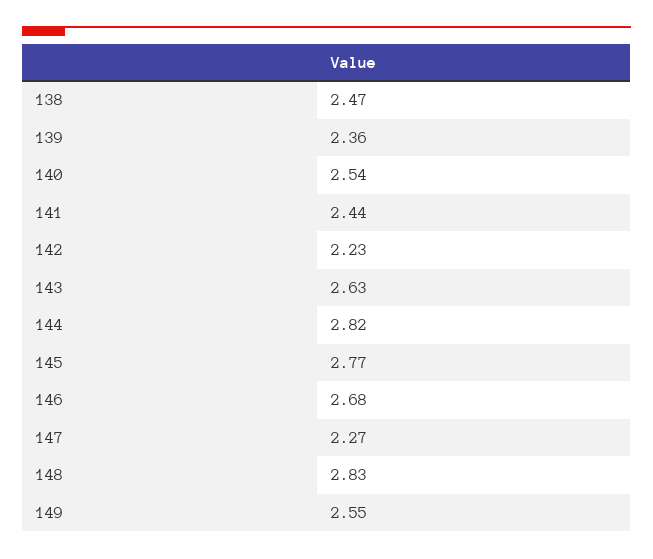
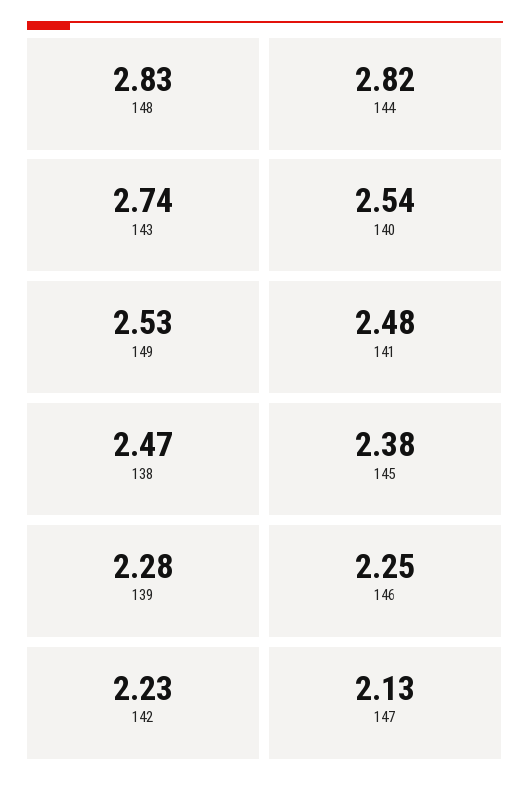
139: 2.36 -> 2.28
141: 2.44 -> 2.48
143: 2.63 -> 2.74
145: 2.77 -> 2.38
146: 2.68 -> 2.25
147: 2.27 -> 2.13
149: 2.55 -> 2.53

